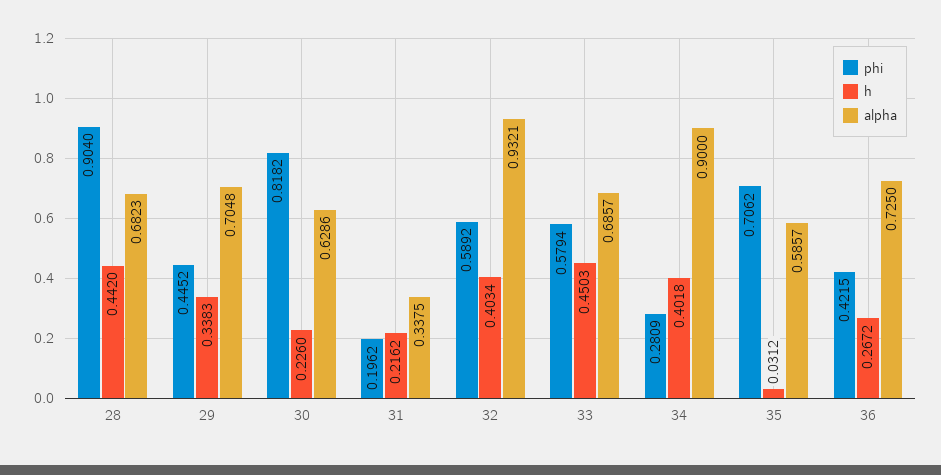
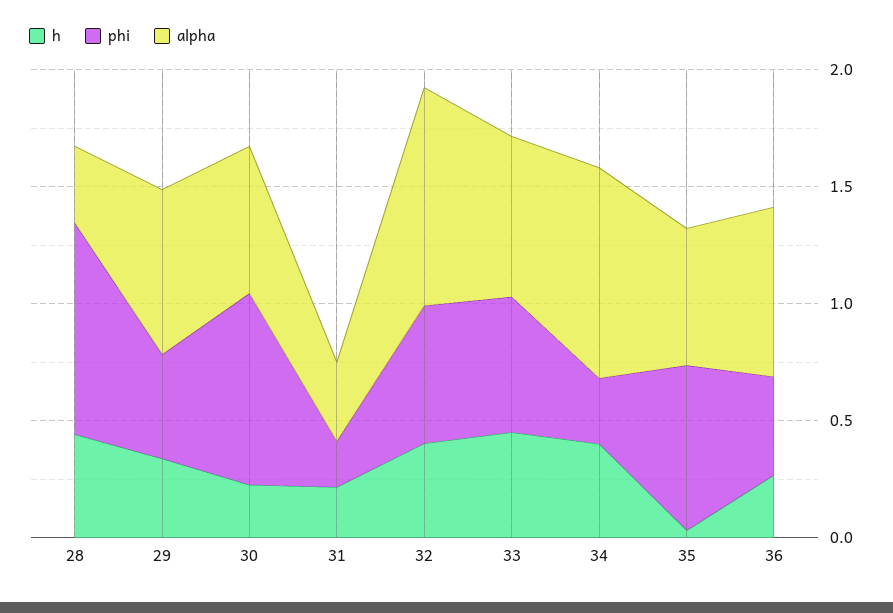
alpha, 28: 0.6823 -> 0.3

